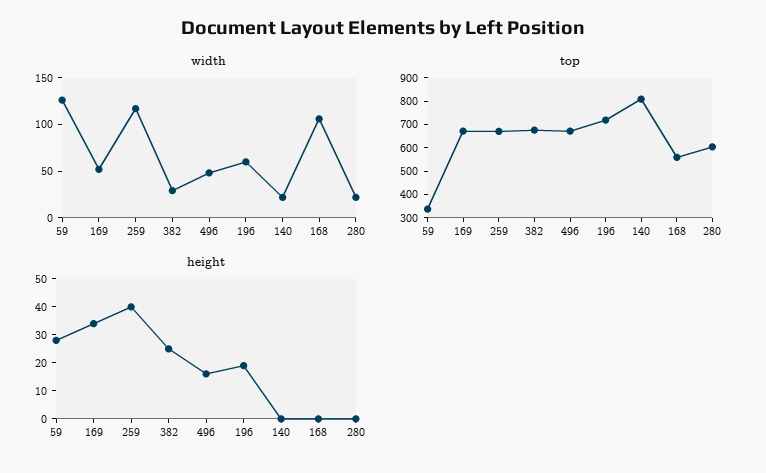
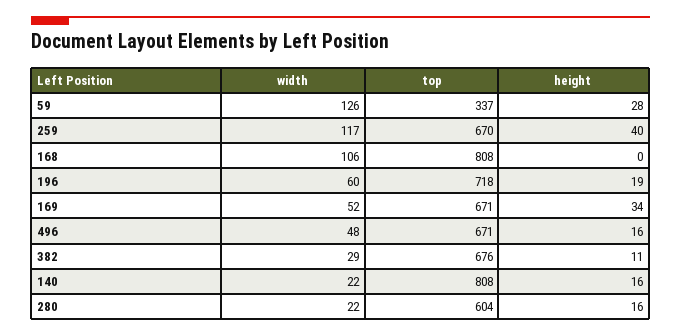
top, 168: 550 -> 808
height, 382: 25 -> 11
height, 140: 0 -> 16
height, 280: 0 -> 16

